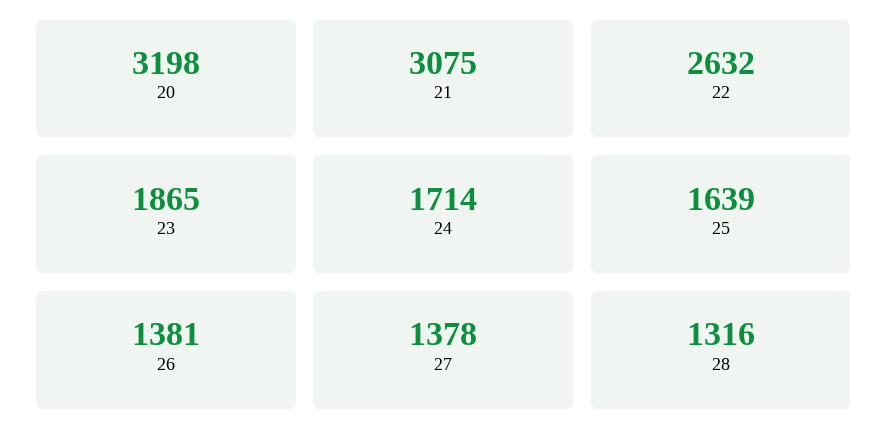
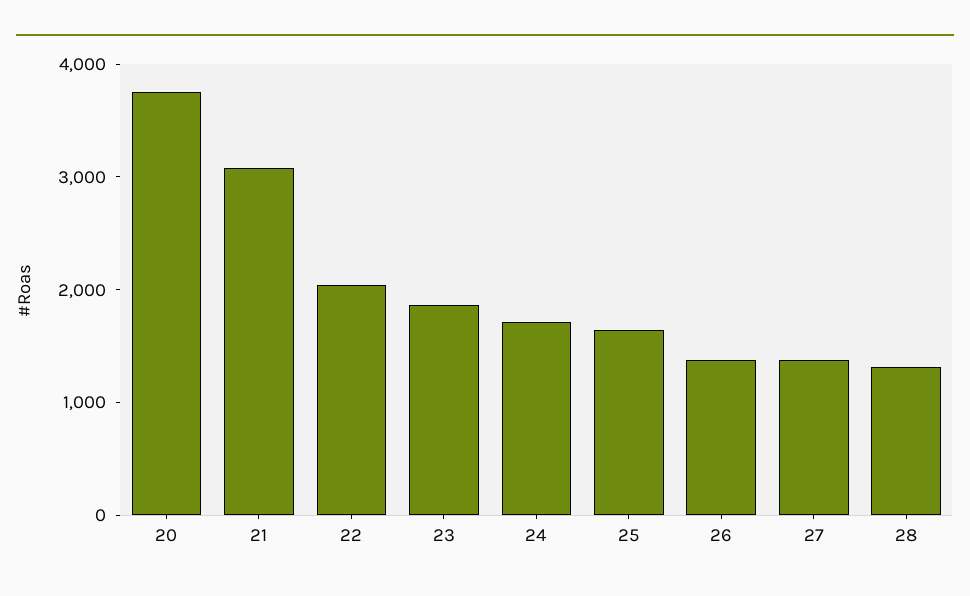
20: 3198 -> 3800
22: 2632 -> 2000

